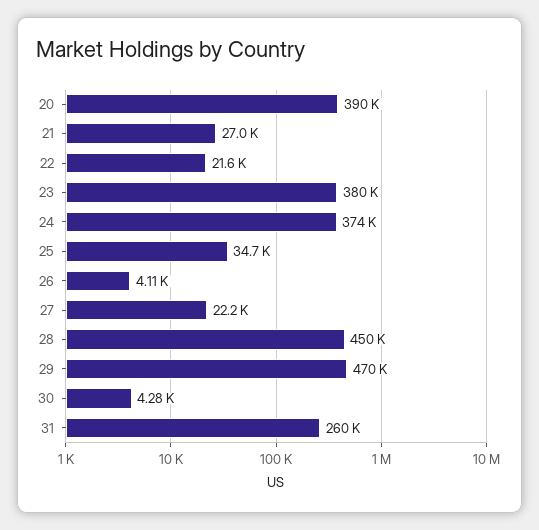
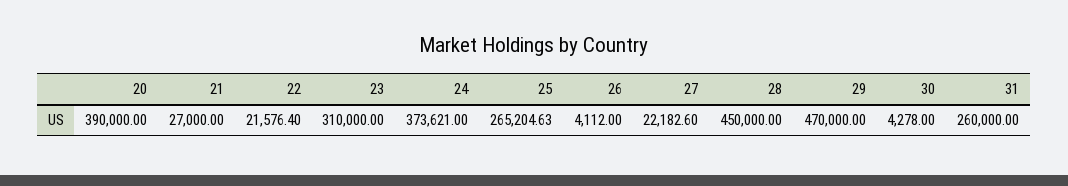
23: 380000 -> 310000
25: 34700 -> 265204.63

